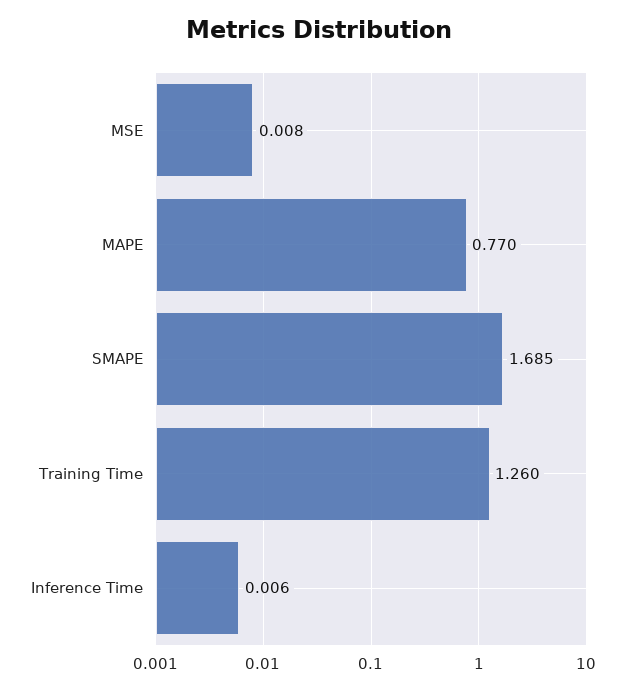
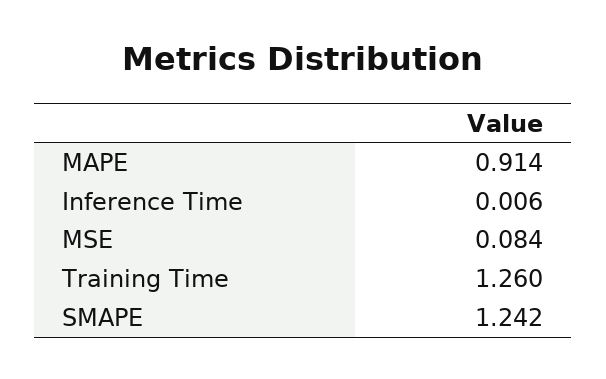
MSE: 0.008 -> 0.084
MAPE: 0.77 -> 0.914
SMAPE: 1.685 -> 1.242

